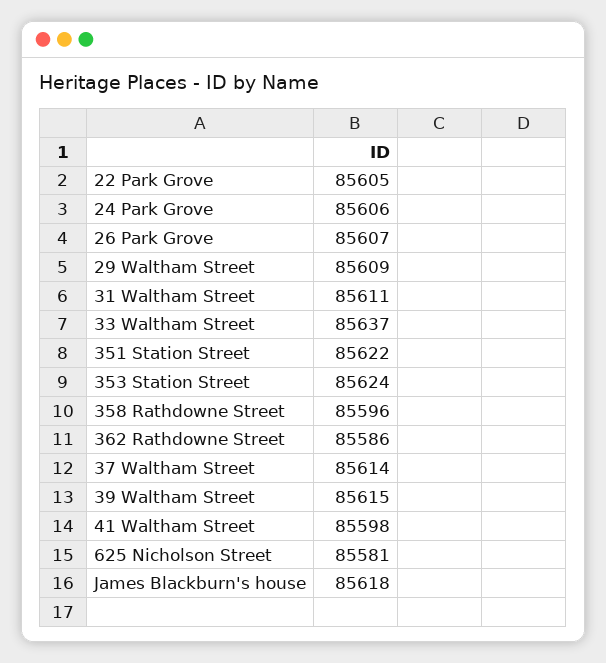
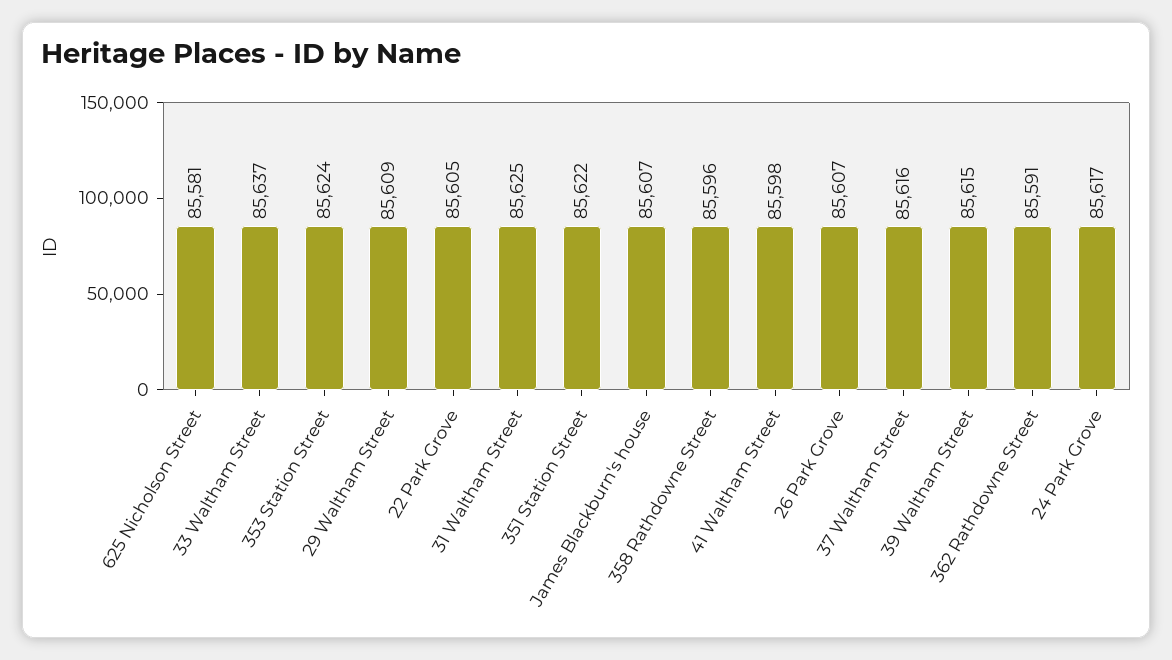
24 Park Grove: 85606 -> 85617
31 Waltham Street: 85611 -> 85625
362 Rathdowne Street: 85586 -> 85591
37 Waltham Street: 85614 -> 85616
James Blackburn's house: 85618 -> 85607

